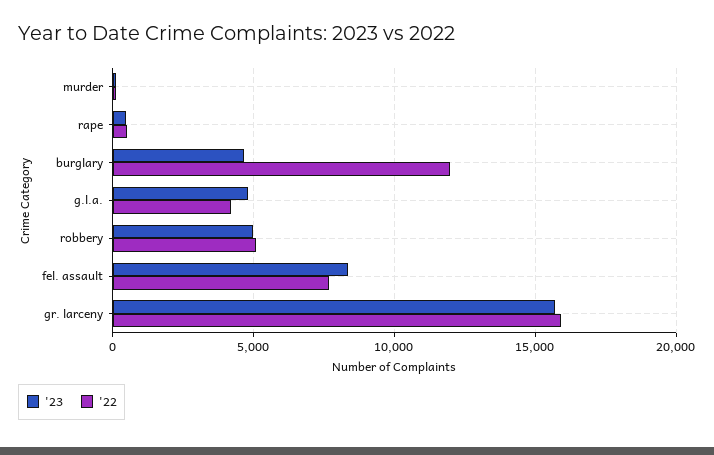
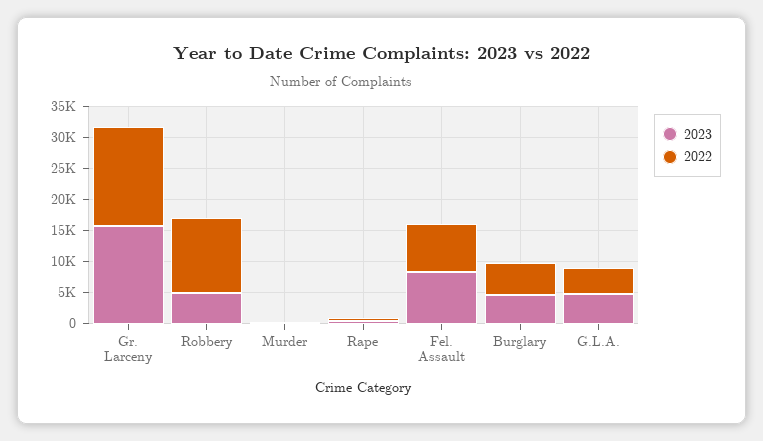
'22, burglary: 12000 -> 5000
'22, robbery: 5000 -> 12500

